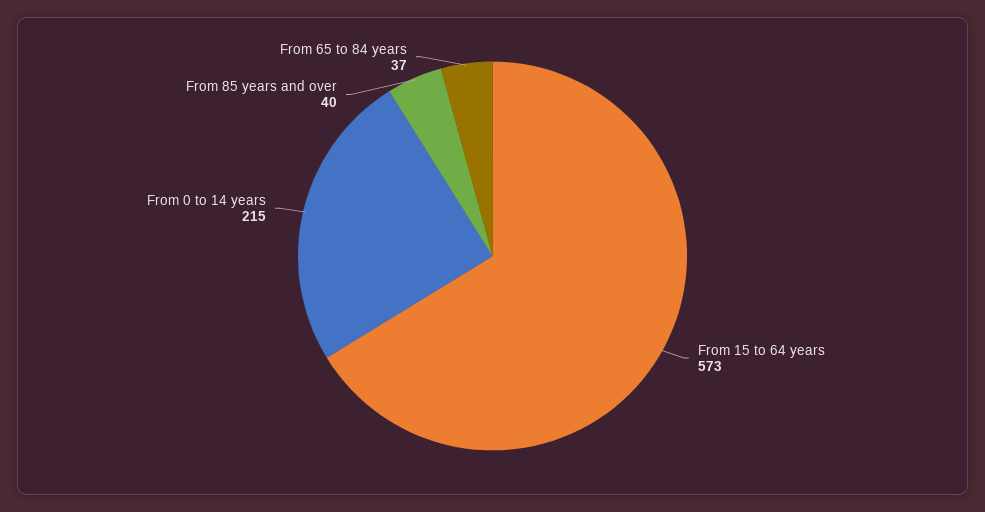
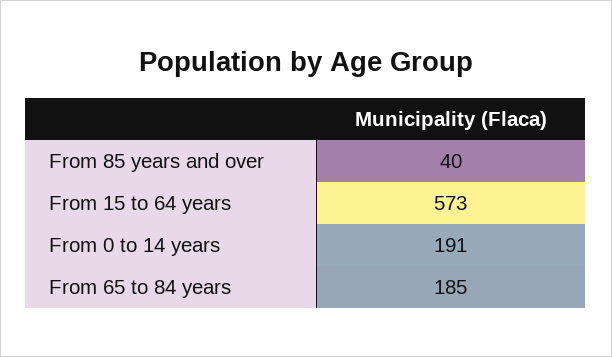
From 0 to 14 years: 215 -> 191
From 65 to 84 years: 37 -> 185

